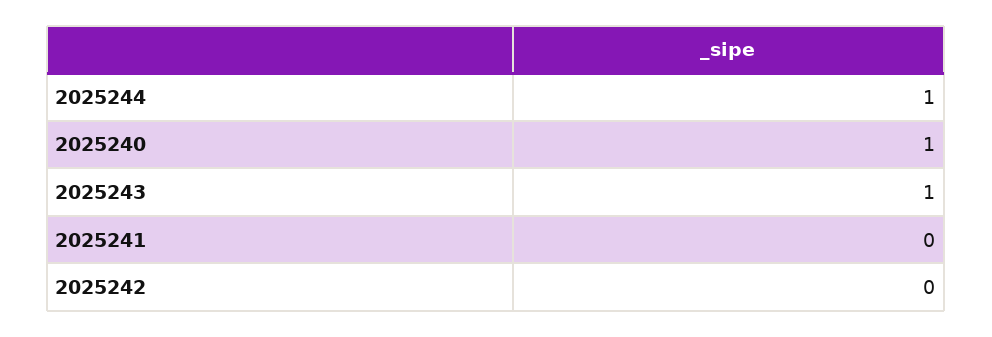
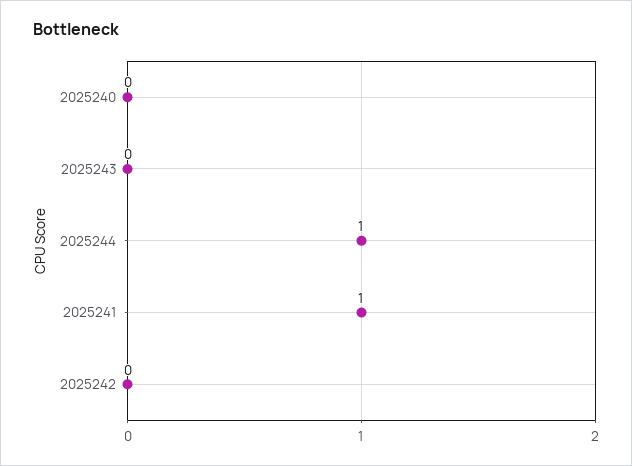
2025240: 1 -> 0
2025243: 1 -> 0
2025241: 0 -> 1

